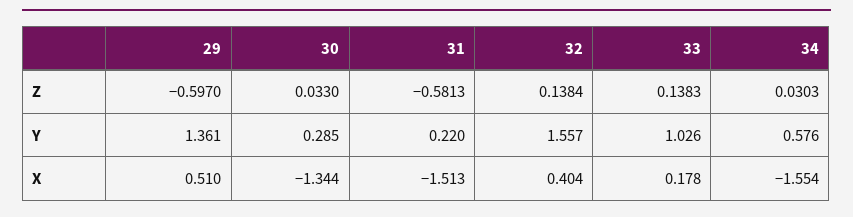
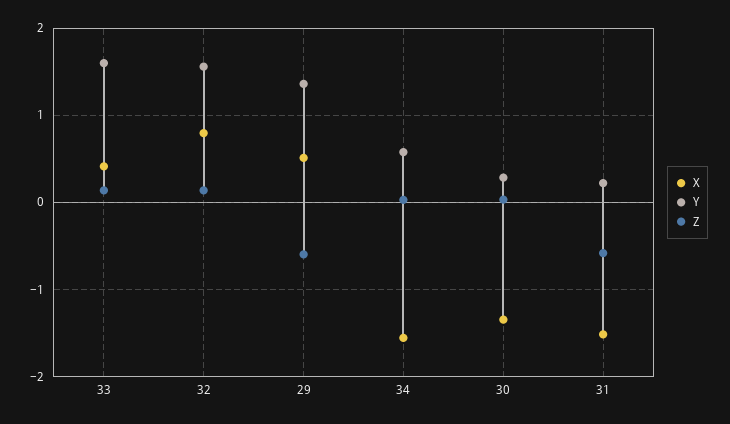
Y, 33: 1.026 -> 1.6
X, 32: 0.404 -> 0.8
X, 33: 0.178 -> 0.4

